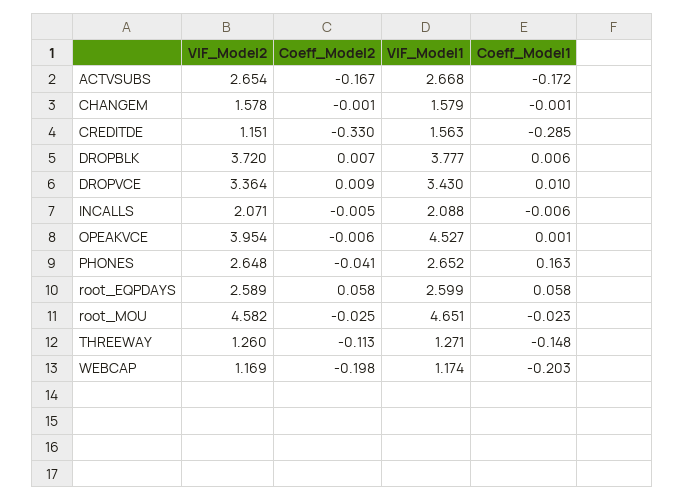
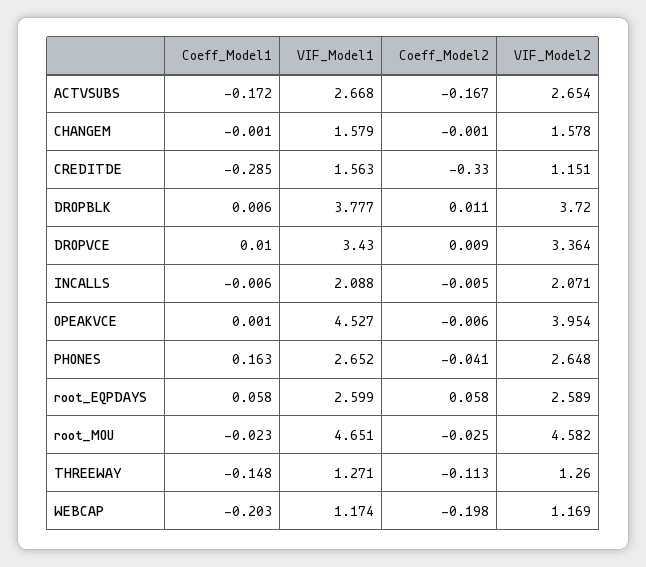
Coeff_Model2, DROPBLK: 0.007 -> 0.011

